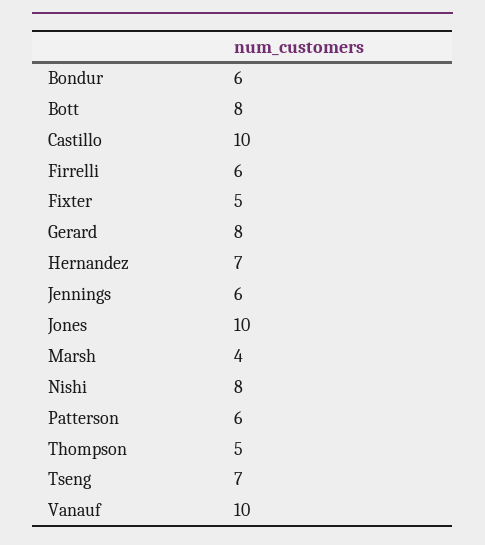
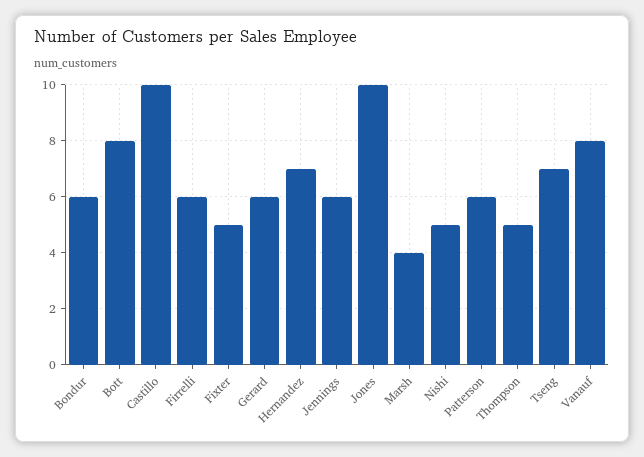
Gerard: 8 -> 6
Nishi: 8 -> 5
Vanauf: 10 -> 8

